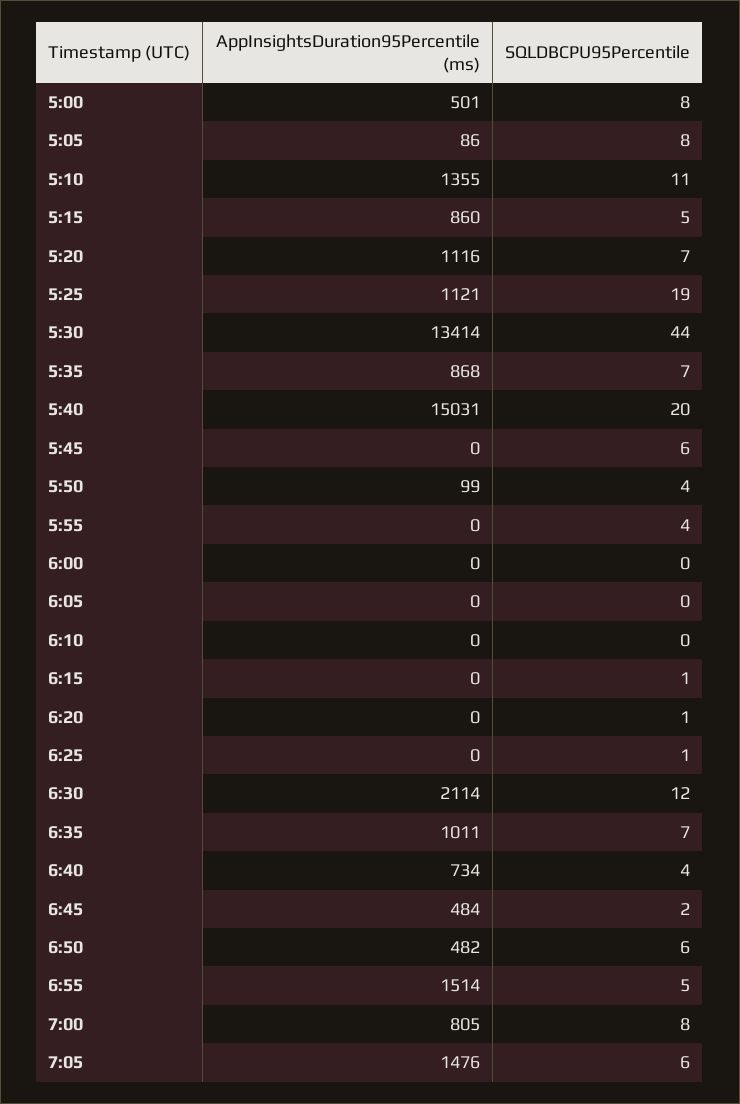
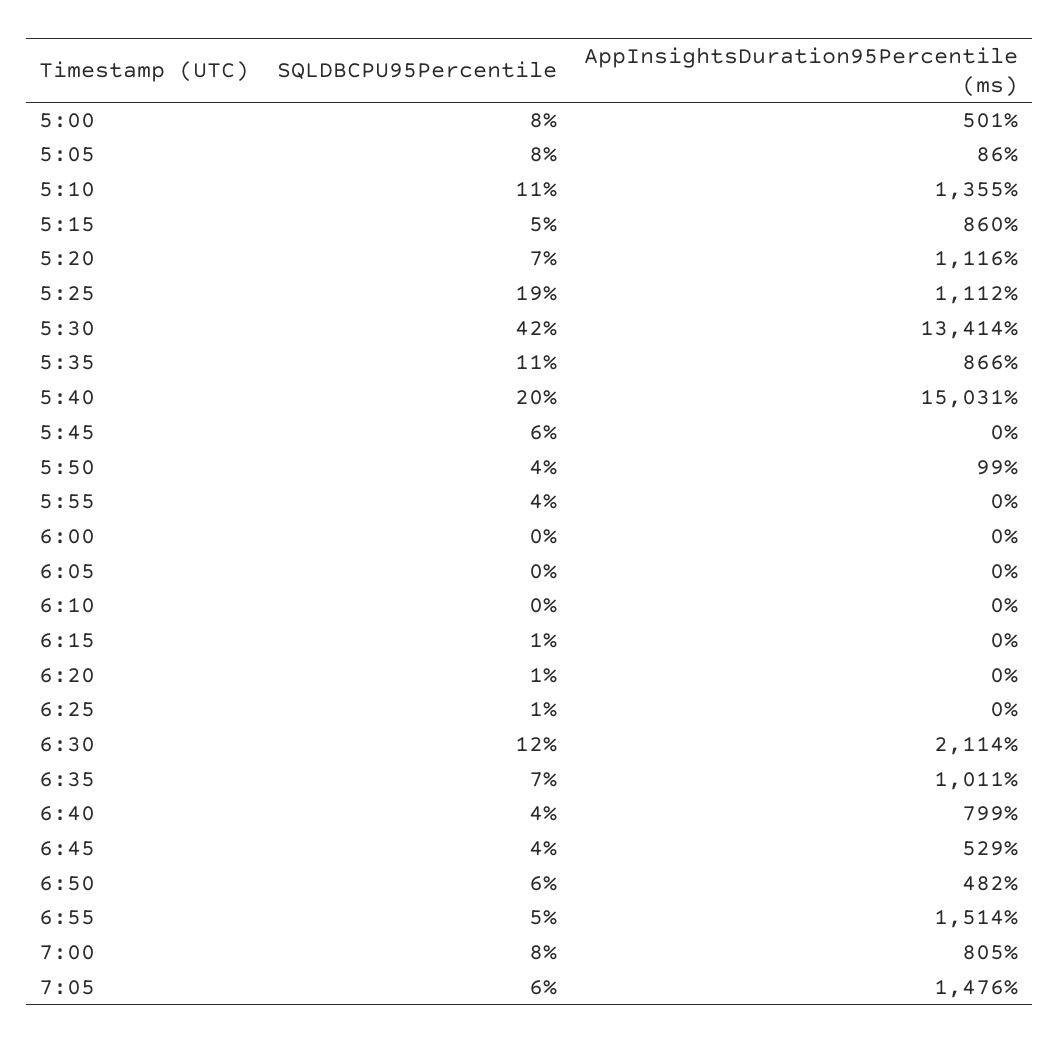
AppInsightsDuration95Percentile (ms), 5:25: 1121 -> 1112
SQLDBCPU95Percentile, 5:30: 44 -> 42
AppInsightsDuration95Percentile (ms), 5:35: 868 -> 866
SQLDBCPU95Percentile, 5:35: 7 -> 11
AppInsightsDuration95Percentile (ms), 6:40: 734 -> 799
AppInsightsDuration95Percentile (ms), 6:45: 484 -> 529
SQLDBCPU95Percentile, 6:45: 2 -> 4

